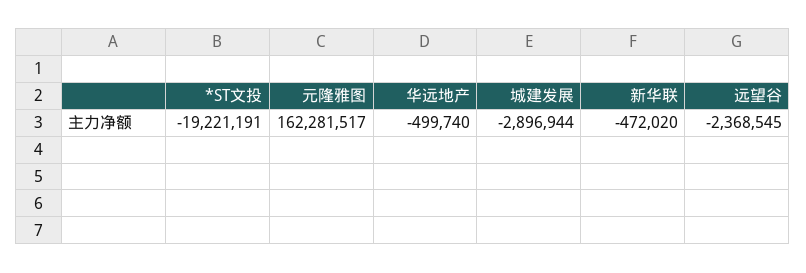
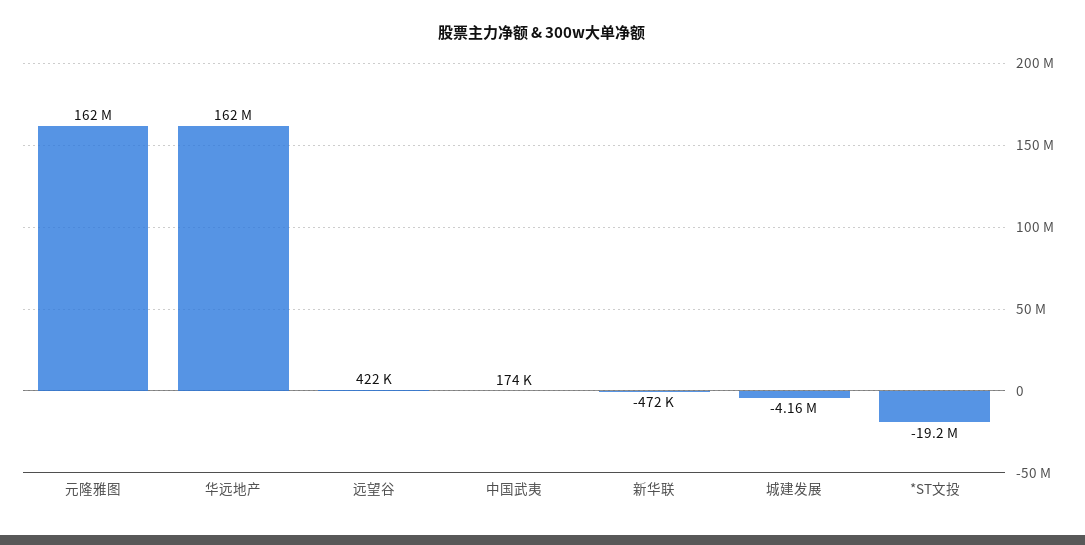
华远地产: -499740 -> 162000000
城建发展: -2896944 -> -4160000
远望谷: -2368545 -> 422000
中国武夷: none -> 174000

